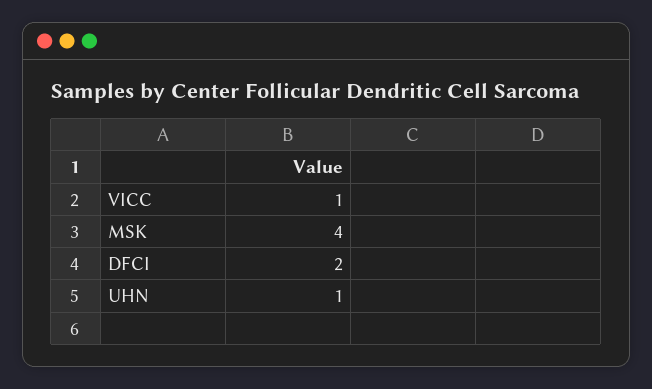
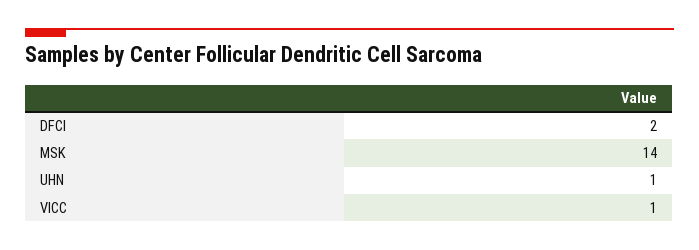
MSK: 4 -> 14

